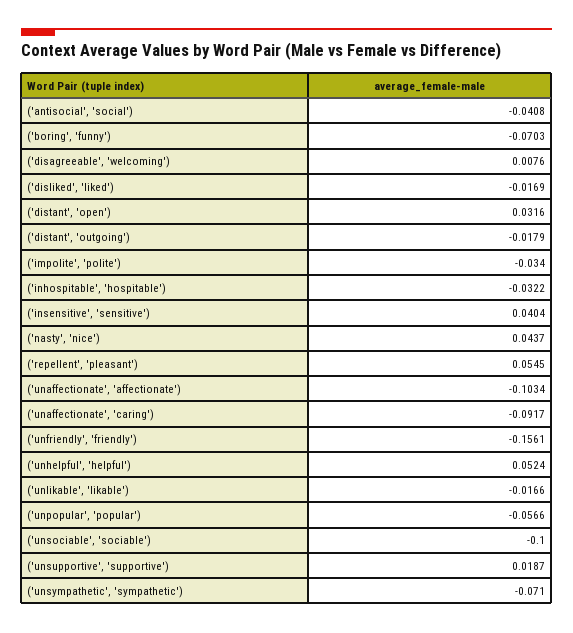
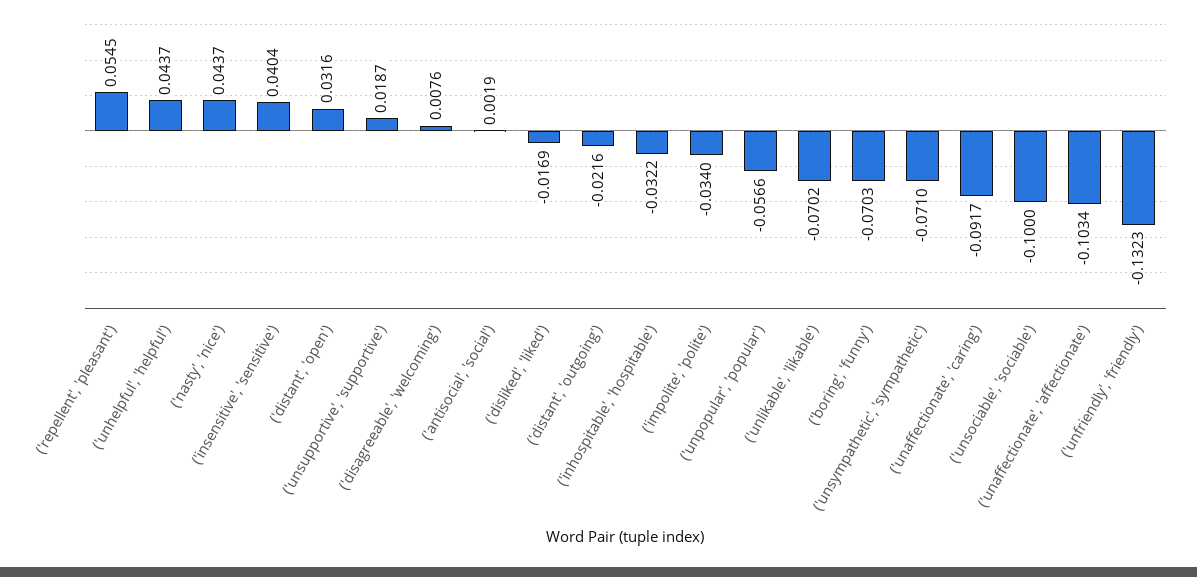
('antisocial', 'social'): -0.0408 -> 0.0019
('distant', 'outgoing'): -0.0179 -> -0.0216
('unfriendly', 'friendly'): -0.1561 -> -0.1323
('unhelpful', 'helpful'): 0.0524 -> 0.0437
('unlikable', 'likable'): -0.0166 -> -0.0702

